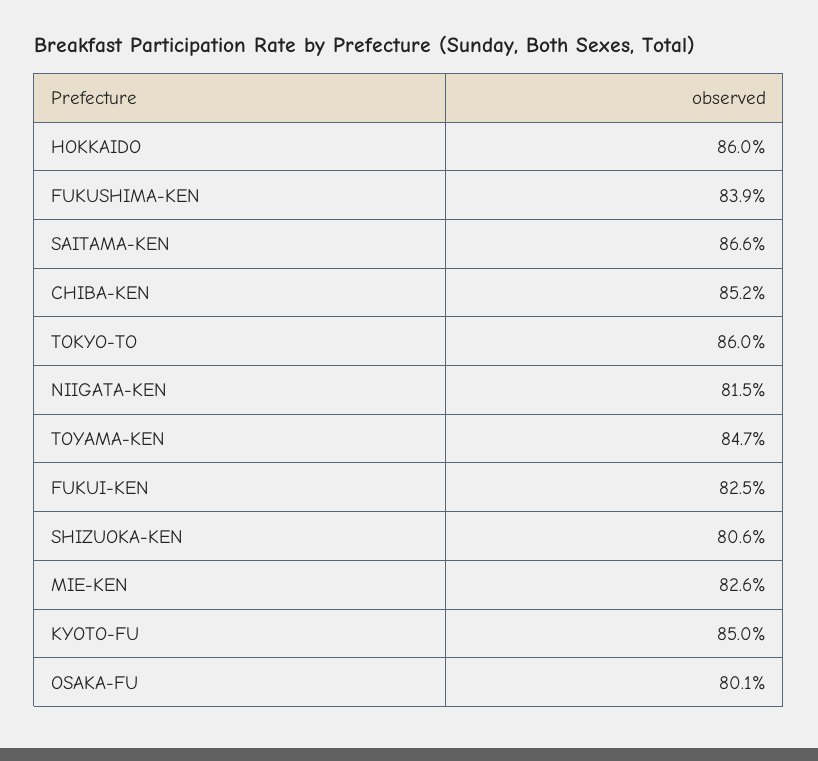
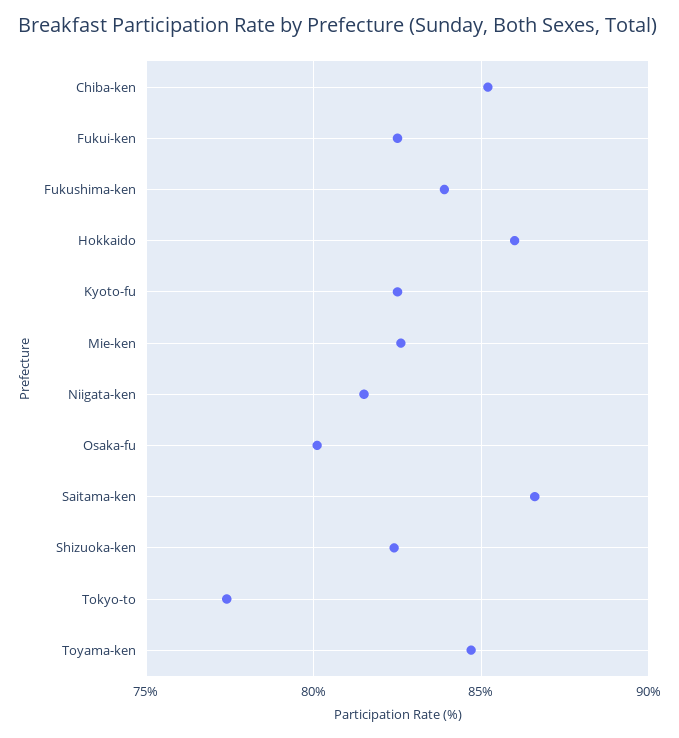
TOKYO-TO: 86 -> 77.5
SHIZUOKA-KEN: 80.6 -> 82.5
KYOTO-FU: 85 -> 82.5

